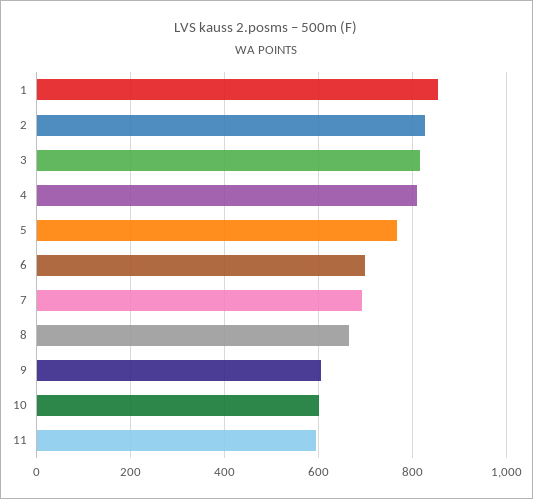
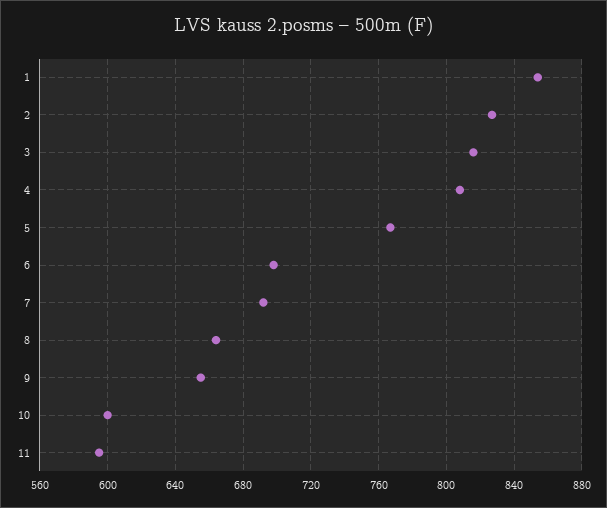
9: 600 -> 655

